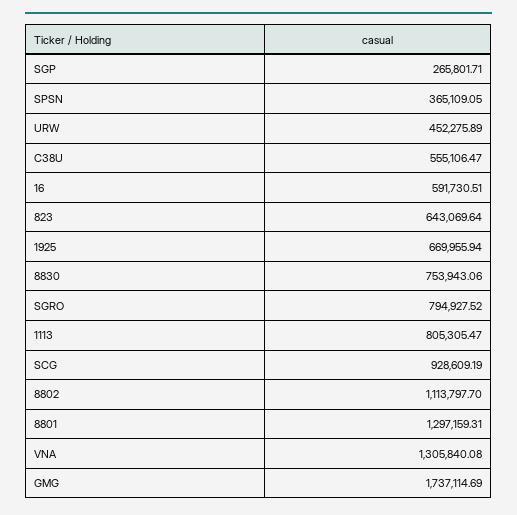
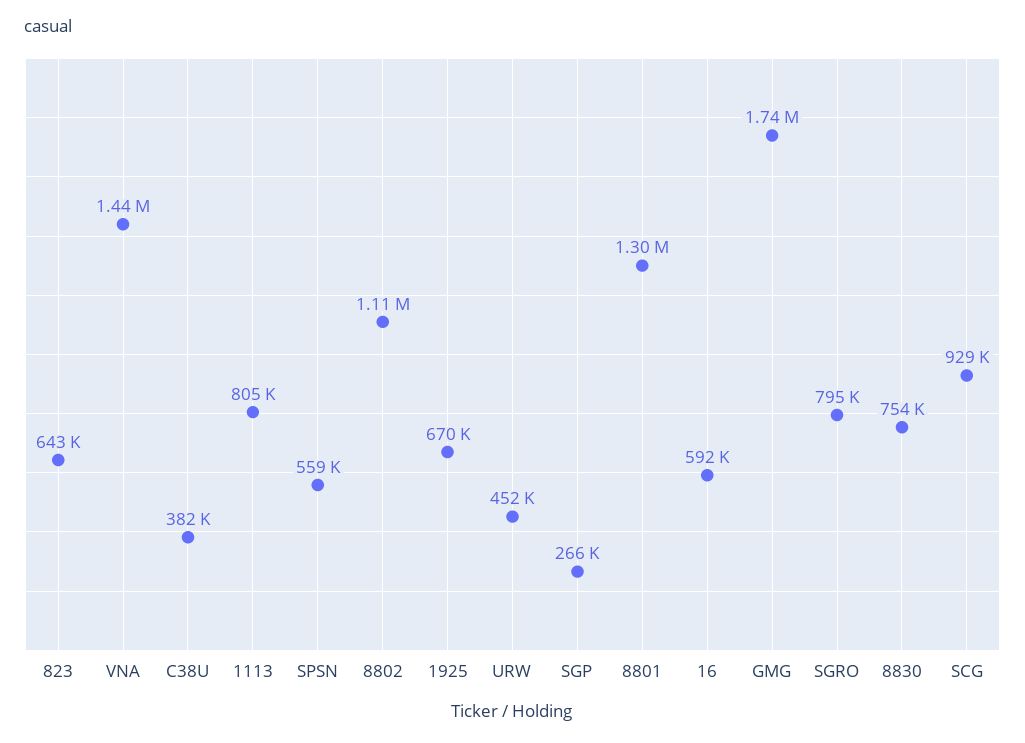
SPSN: 365109.05 -> 559000
C38U: 555106.47 -> 382000
VNA: 1305840.08 -> 1440000

